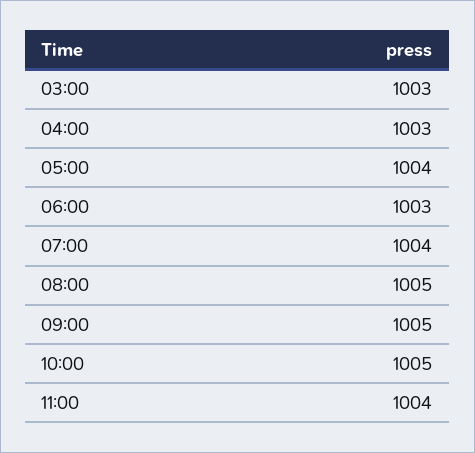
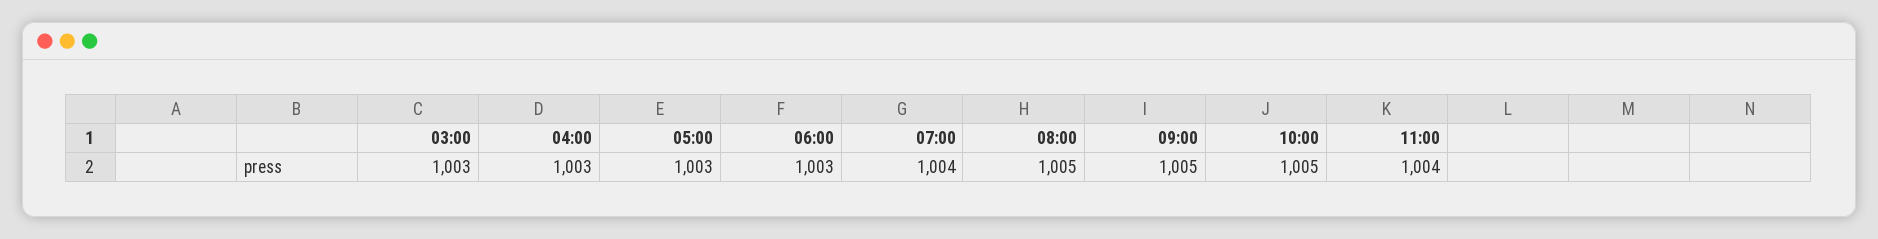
05:00: 1004 -> 1003

